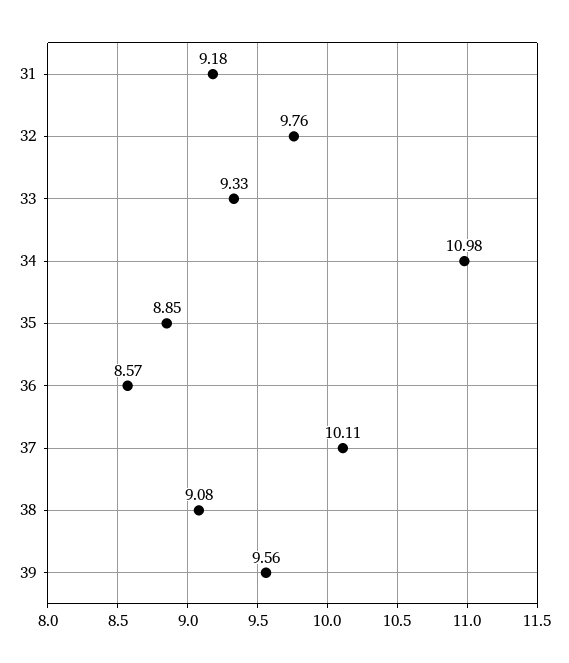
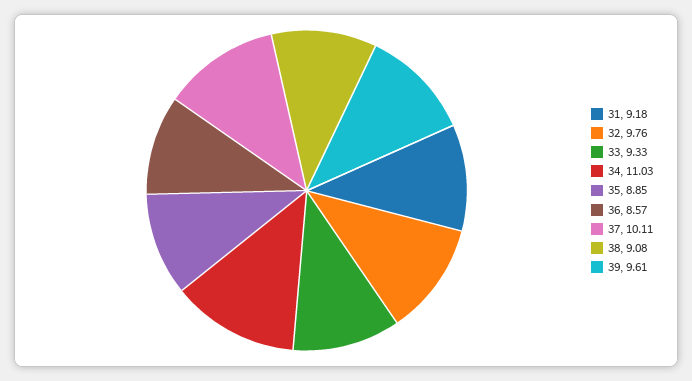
34: 10.98 -> 11.03
39: 9.56 -> 9.61

